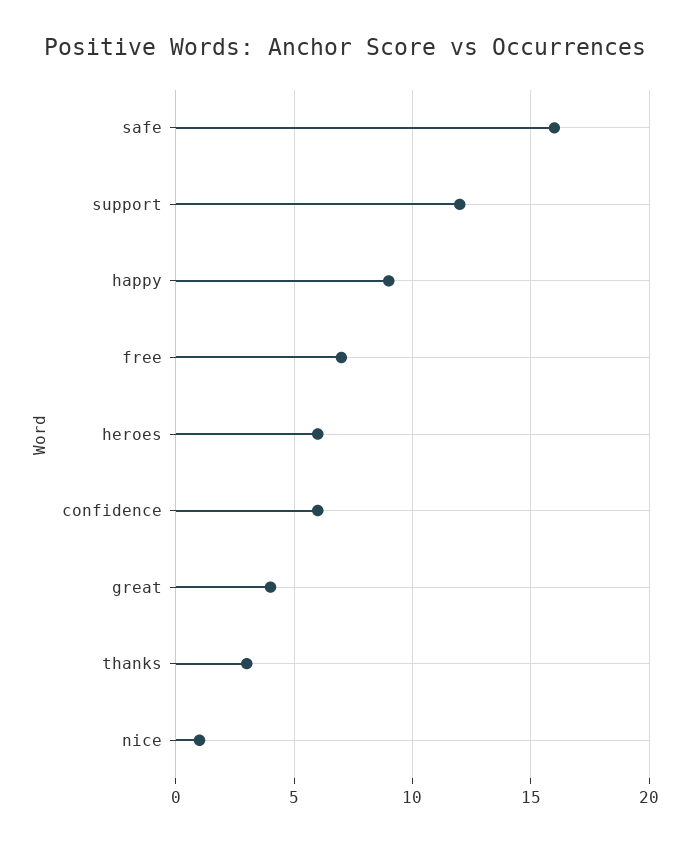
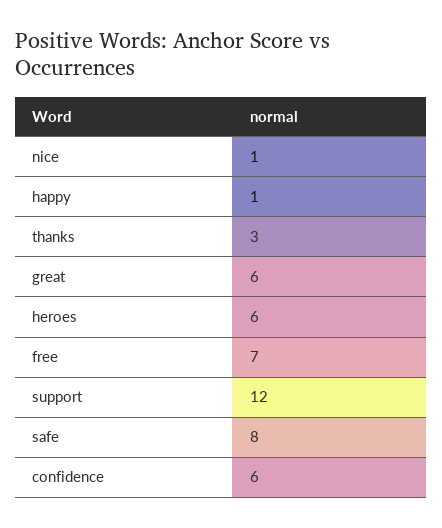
safe: 16 -> 8
happy: 9 -> 1
great: 4 -> 6

